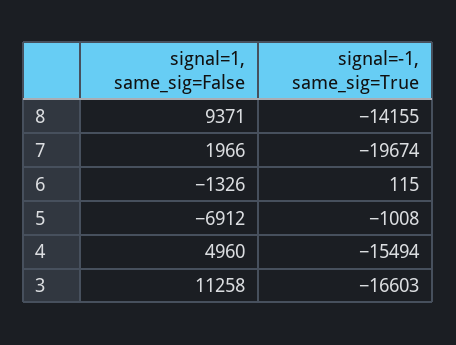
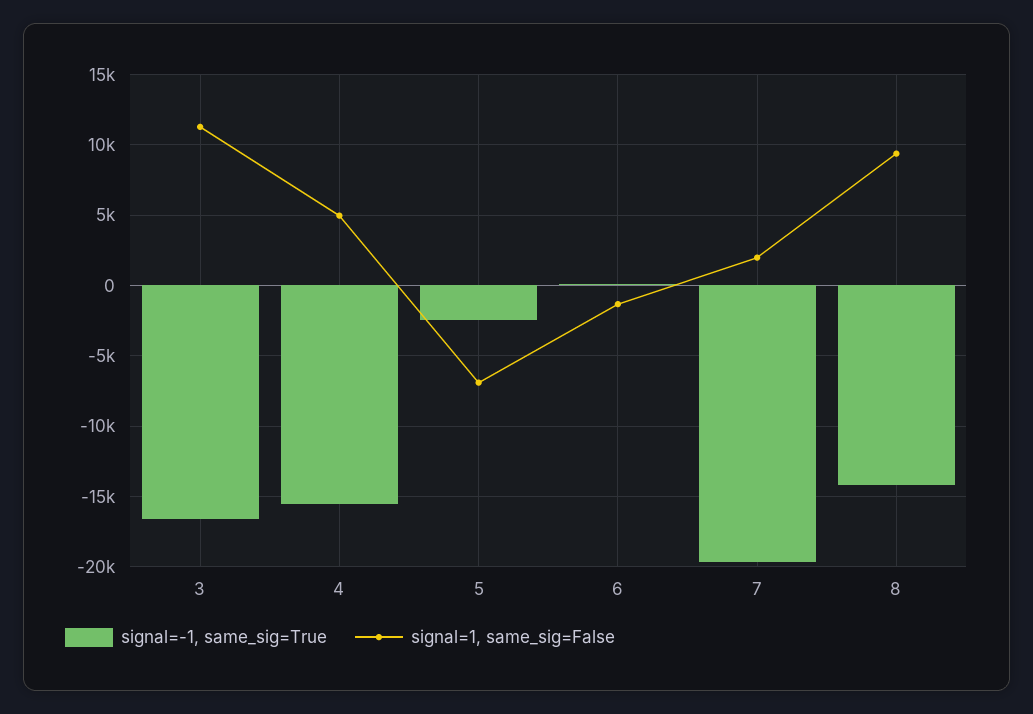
signal=-1, same_sig=True, 5: -1008 -> -2500

